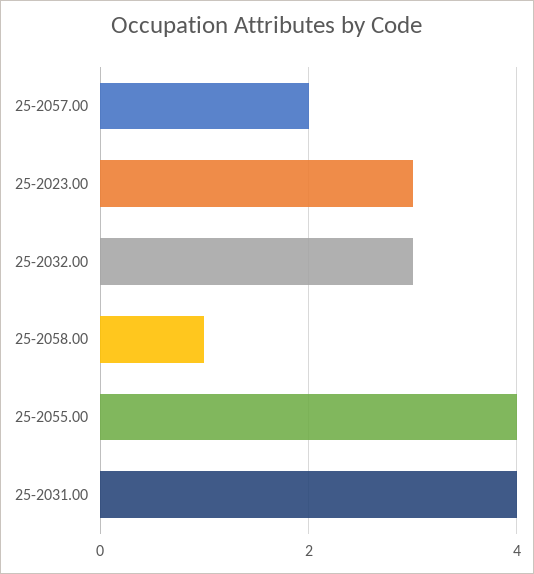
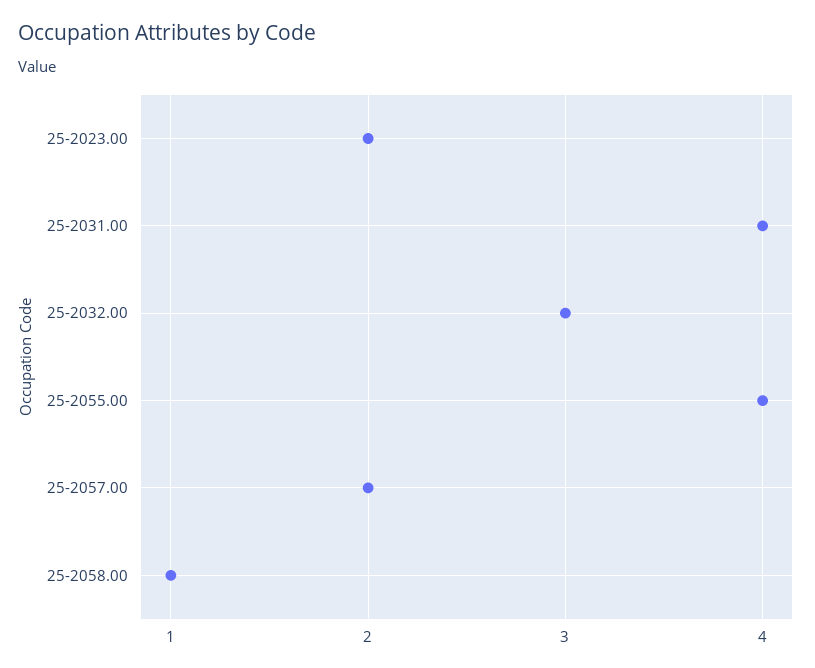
25-2023.00: 3 -> 2

